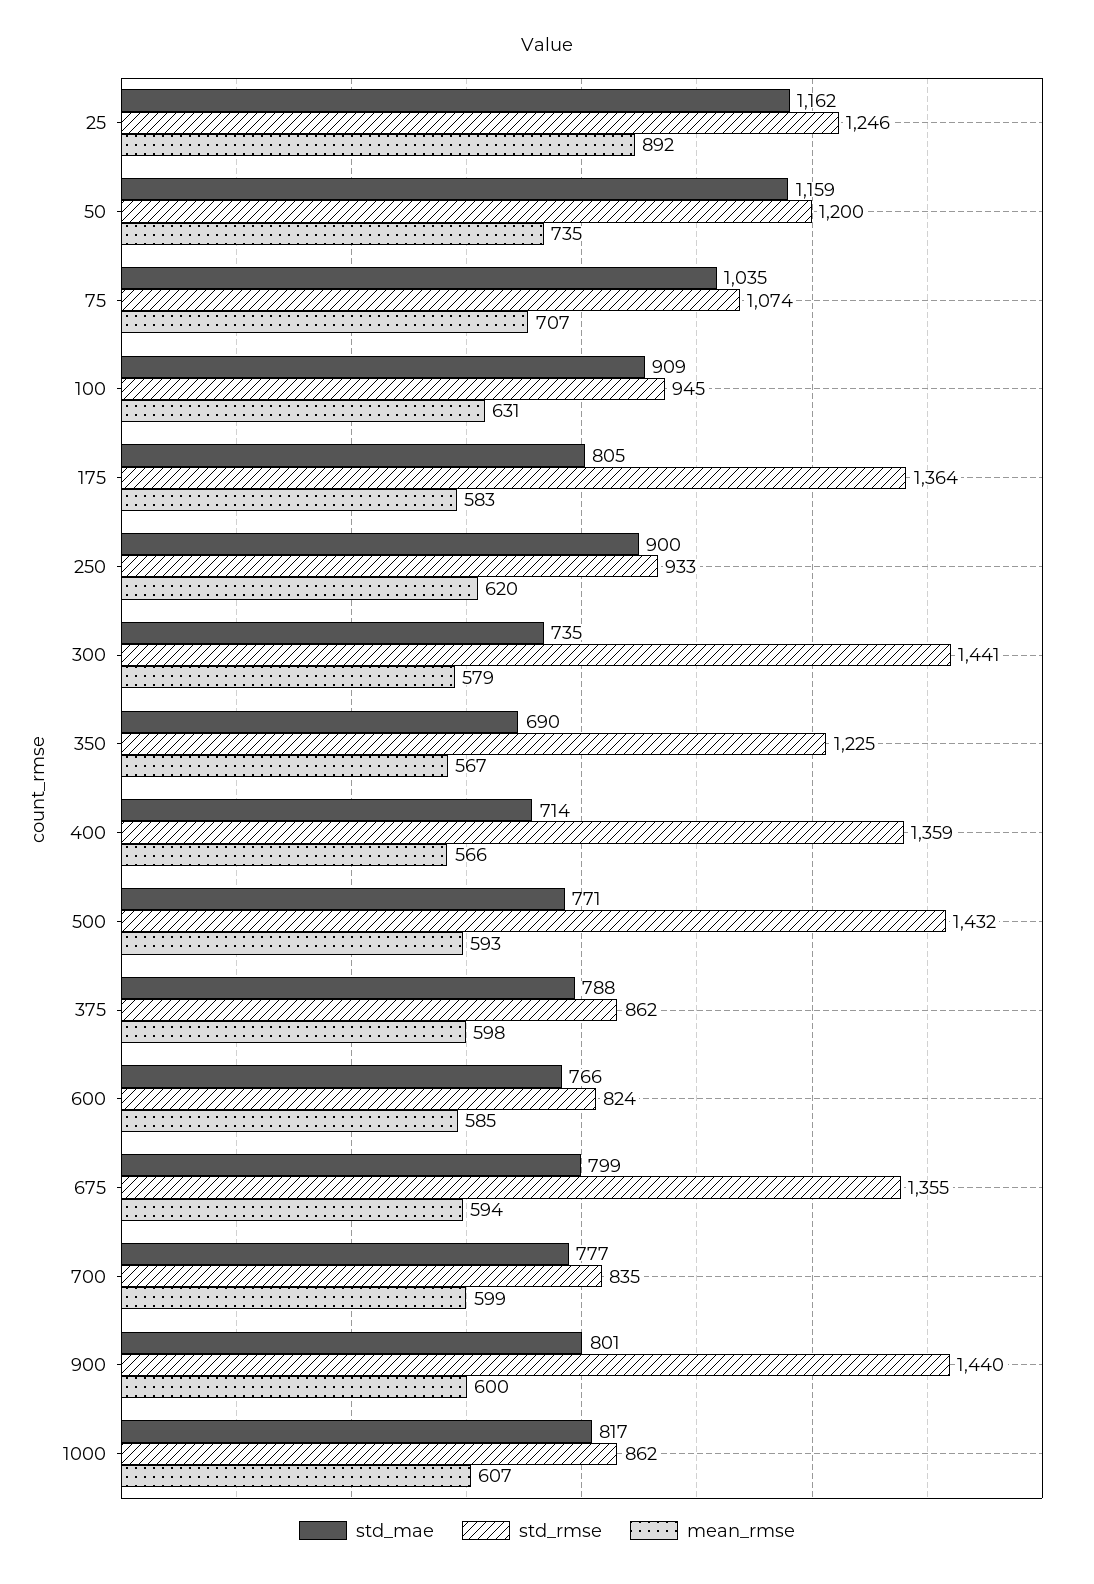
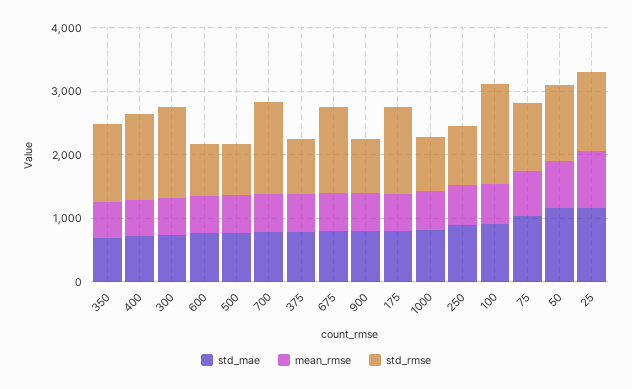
std_rmse, 100: 945 -> 1600
std_rmse, 500: 1432 -> 800
std_rmse, 700: 835 -> 1400
std_rmse, 900: 1440 -> 800

